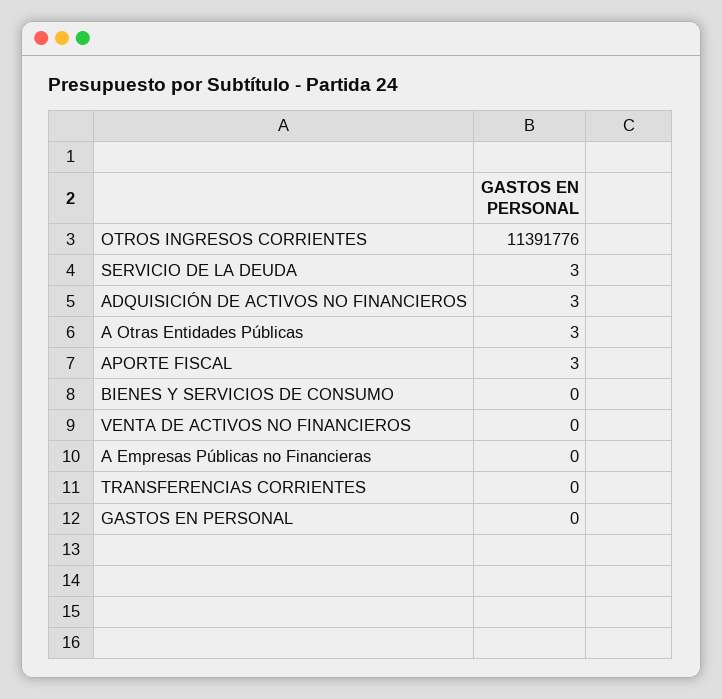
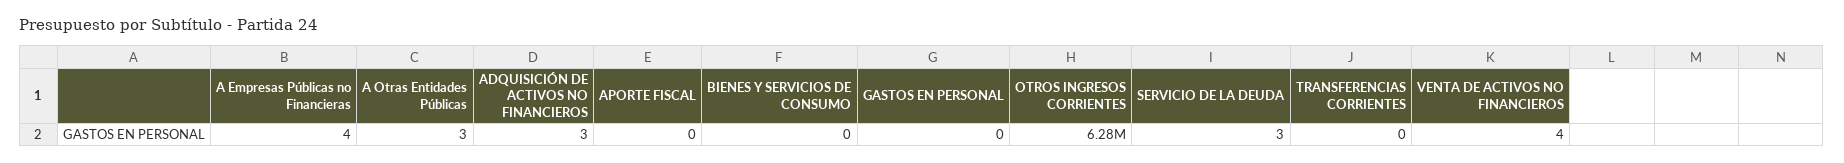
OTROS INGRESOS CORRIENTES: 11391776 -> 6280000
APORTE FISCAL: 3 -> 0
VENTA DE ACTIVOS NO FINANCIEROS: 0 -> 4
A Empresas Públicas no Financieras: 0 -> 4

